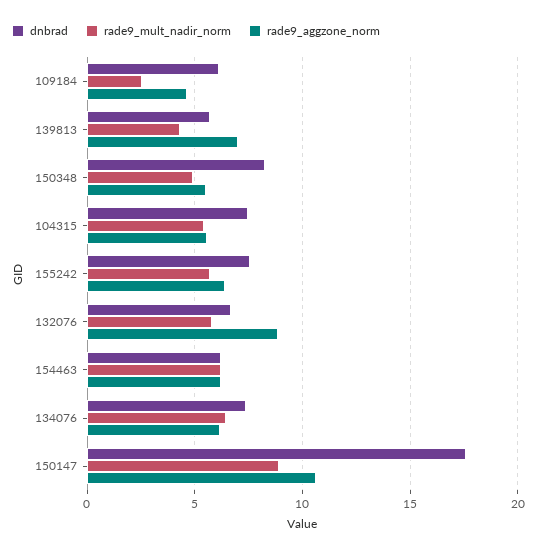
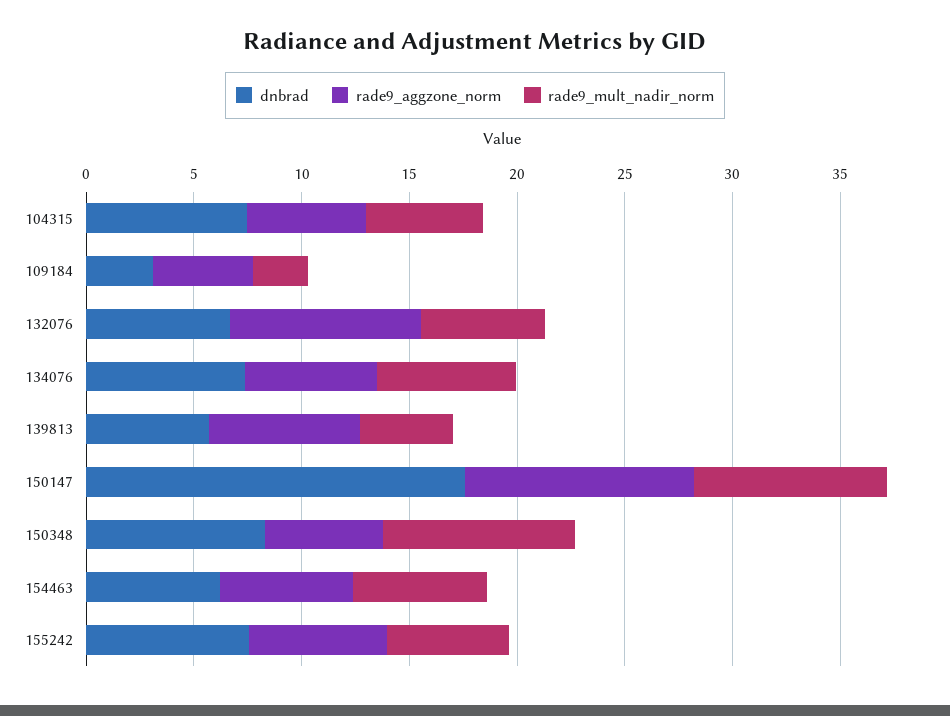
dnbrad, 109184: 6 -> 3
rade9_mult_nadir_norm, 150348: 5 -> 9

